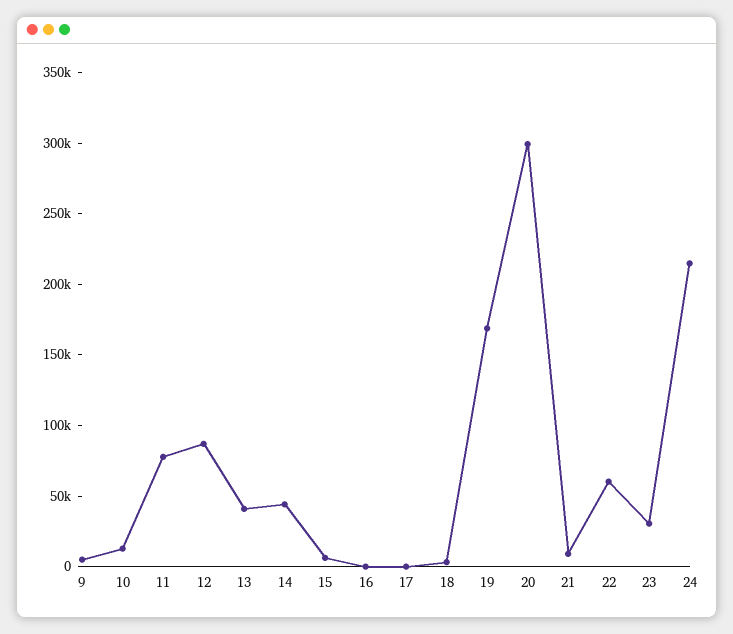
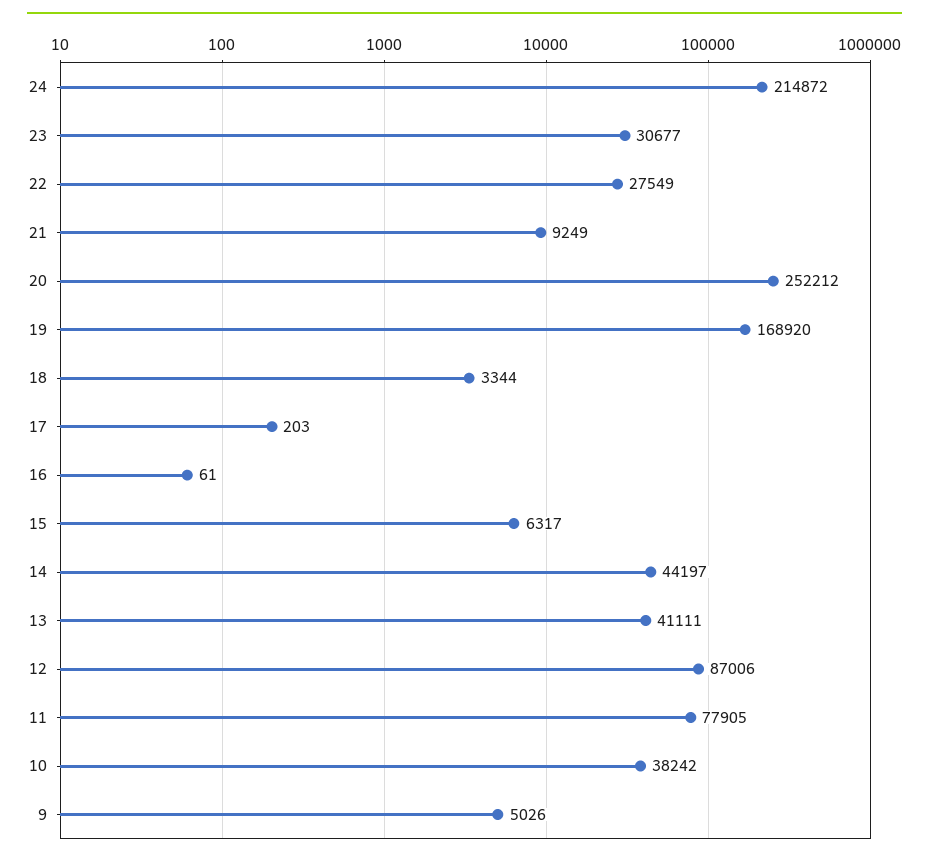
10: 10000 -> 38242
20: 300000 -> 252212
22: 60000 -> 27549

